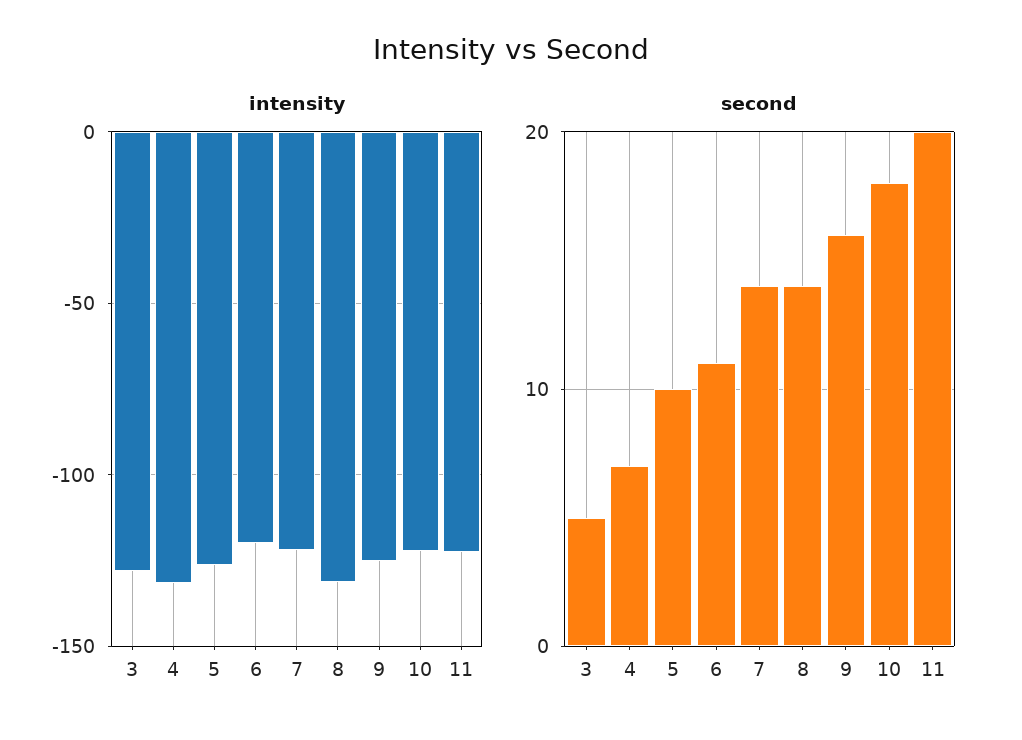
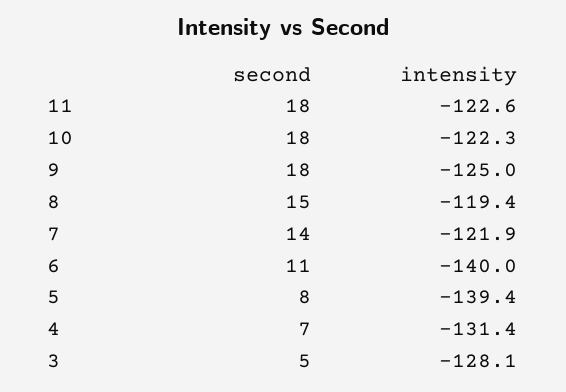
intensity, 5: -125 -> -139.4
intensity, 6: -120 -> -140
intensity, 8: -130 -> -119.4
second, 5: 10 -> 8
second, 8: 14 -> 15
second, 9: 16 -> 18
second, 11: 20 -> 18

